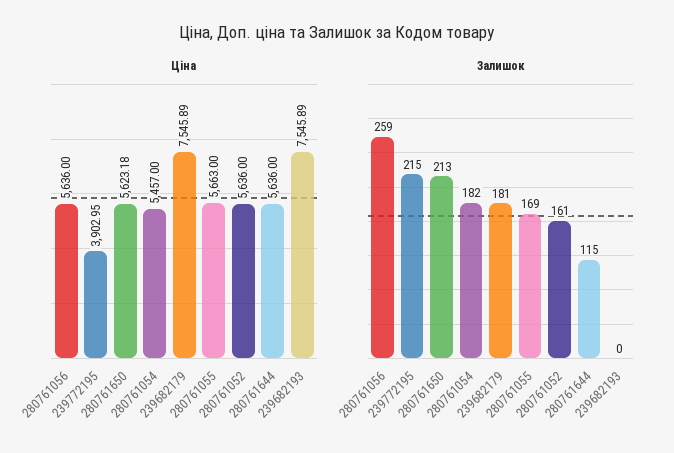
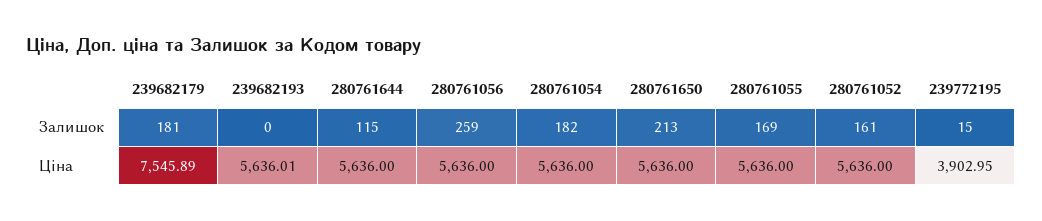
Ціна, 280761650: 5623.18 -> 5636
Ціна, 280761054: 5457 -> 5636
Ціна, 280761055: 5663 -> 5636
Ціна, 239682193: 7545.89 -> 5636.01
Залишок, 239772195: 215 -> 15

